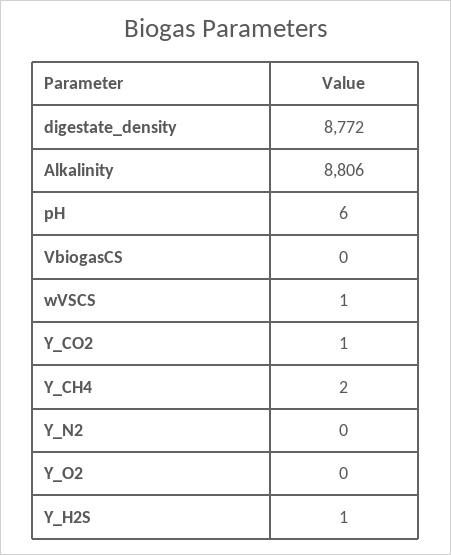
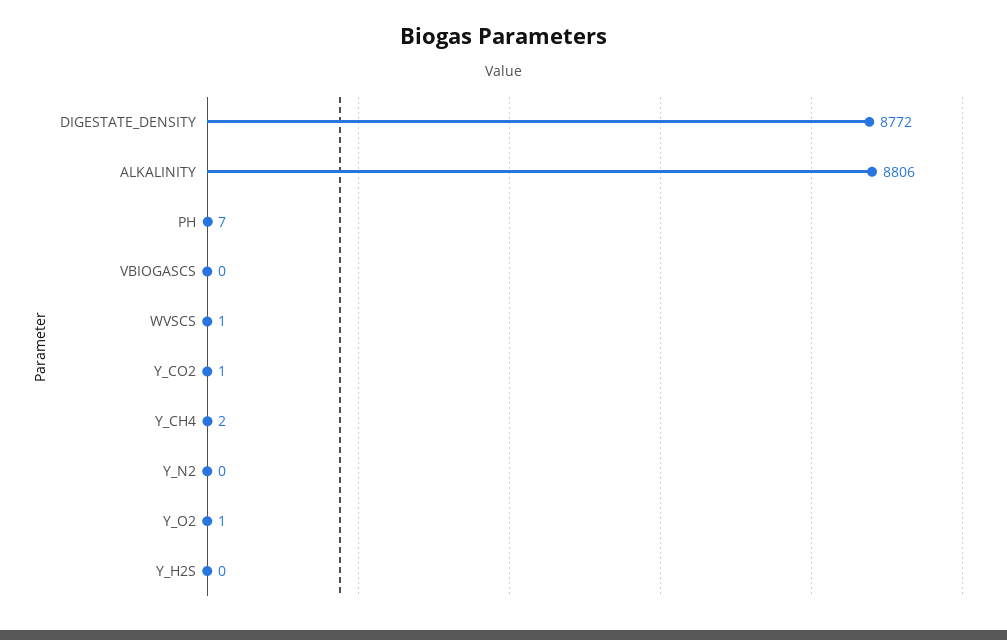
pH: 6 -> 7
Y_O2: 0 -> 1
Y_H2S: 1 -> 0

